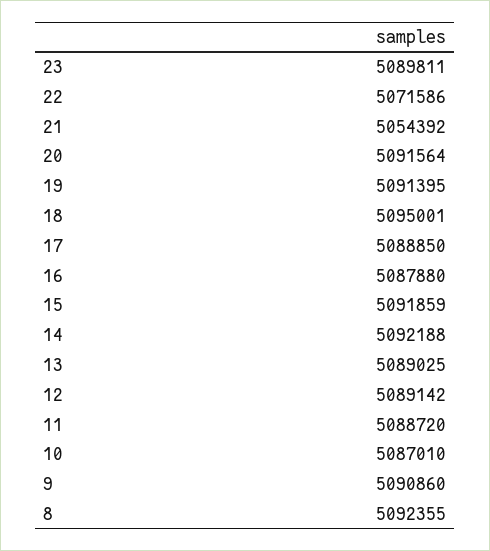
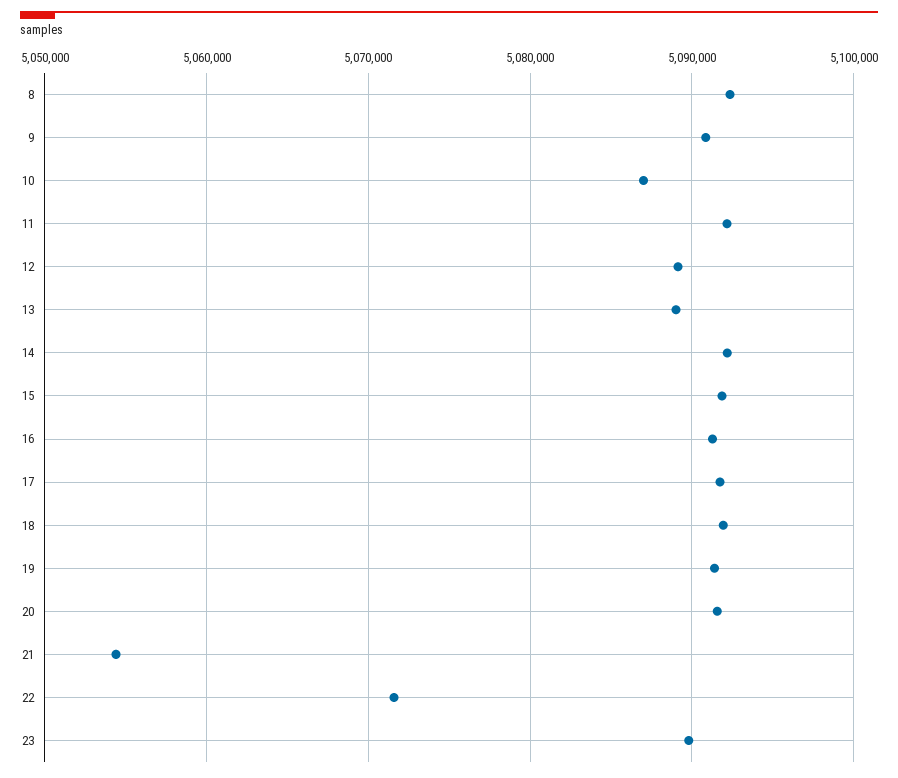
18: 5095001 -> 5092000
17: 5088850 -> 5092000
16: 5087880 -> 5091000
11: 5088720 -> 5092000

